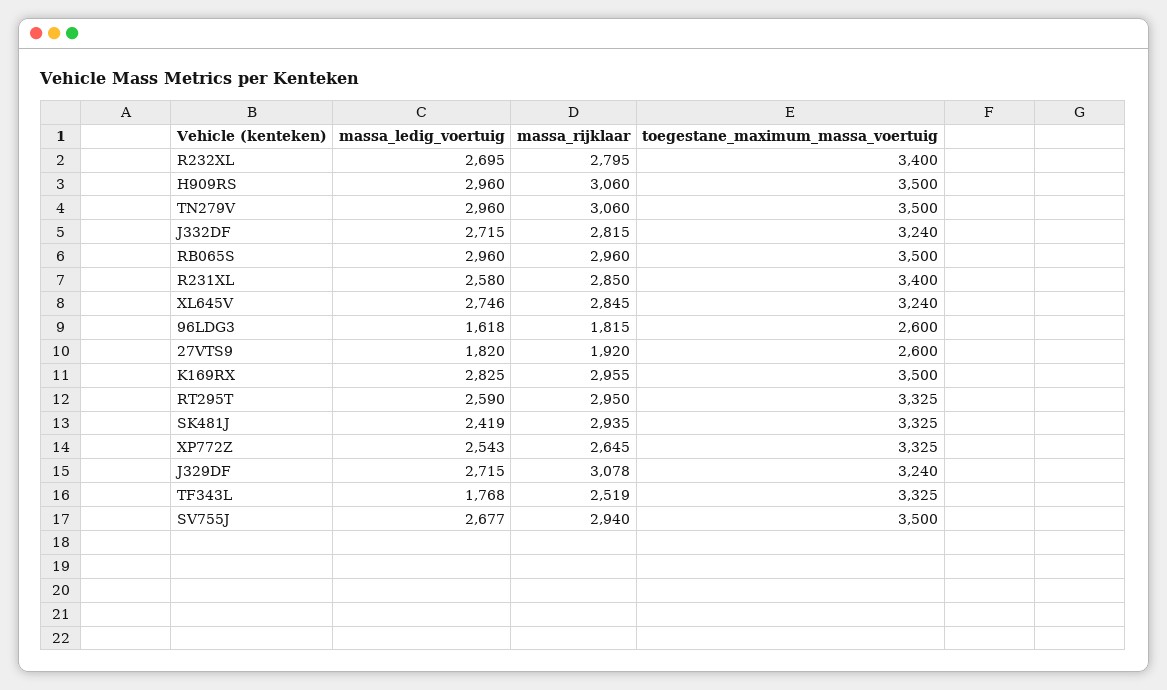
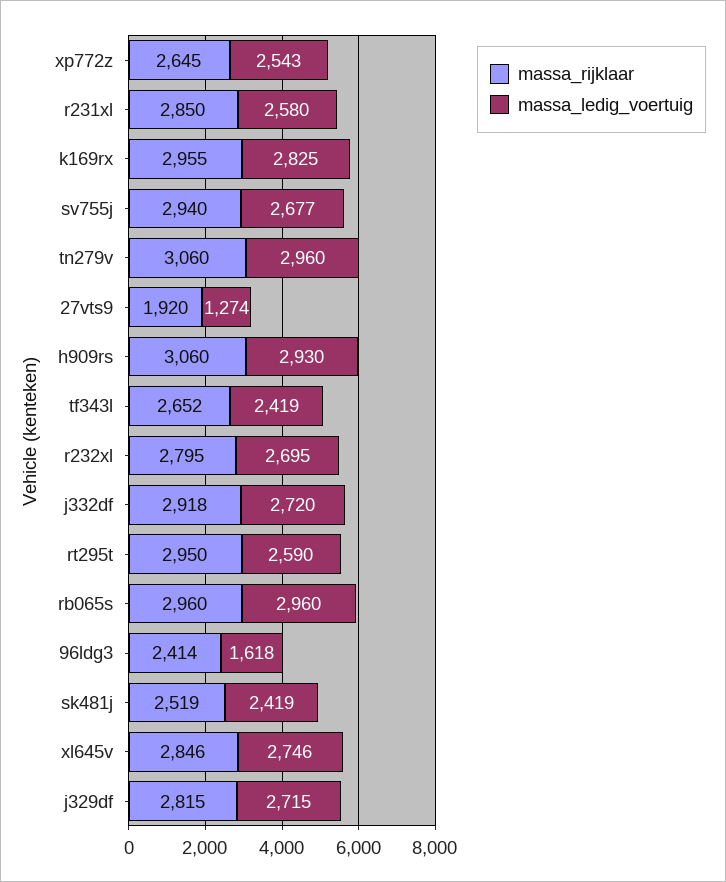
toegestane_maximum_massa_voertuig, R232XL: 3400 -> none
massa_ledig_voertuig, H909RS: 2960 -> 2930
toegestane_maximum_massa_voertuig, H909RS: 3500 -> none
toegestane_maximum_massa_voertuig, TN279V: 3500 -> none
massa_ledig_voertuig, J332DF: 2715 -> 2720
massa_rijklaar, J332DF: 2815 -> 2918
toegestane_maximum_massa_voertuig, J332DF: 3240 -> none
toegestane_maximum_massa_voertuig, RB065S: 3500 -> none
toegestane_maximum_massa_voertuig, R231XL: 3400 -> none
massa_rijklaar, XL645V: 2845 -> 2846
toegestane_maximum_massa_voertuig, XL645V: 3240 -> none
massa_rijklaar, 96LDG3: 1815 -> 2414
toegestane_maximum_massa_voertuig, 96LDG3: 2600 -> none
massa_ledig_voertuig, 27VTS9: 1820 -> 1274
toegestane_maximum_massa_voertuig, 27VTS9: 2600 -> none
toegestane_maximum_massa_voertuig, K169RX: 3500 -> none
toegestane_maximum_massa_voertuig, RT295T: 3325 -> none
massa_rijklaar, SK481J: 2935 -> 2519
toegestane_maximum_massa_voertuig, SK481J: 3325 -> none
toegestane_maximum_massa_voertuig, XP772Z: 3325 -> none
massa_rijklaar, J329DF: 3078 -> 2815
toegestane_maximum_massa_voertuig, J329DF: 3240 -> none
massa_ledig_voertuig, TF343L: 1768 -> 2419
massa_rijklaar, TF343L: 2519 -> 2652
toegestane_maximum_massa_voertuig, TF343L: 3325 -> none
toegestane_maximum_massa_voertuig, SV755J: 3500 -> none

